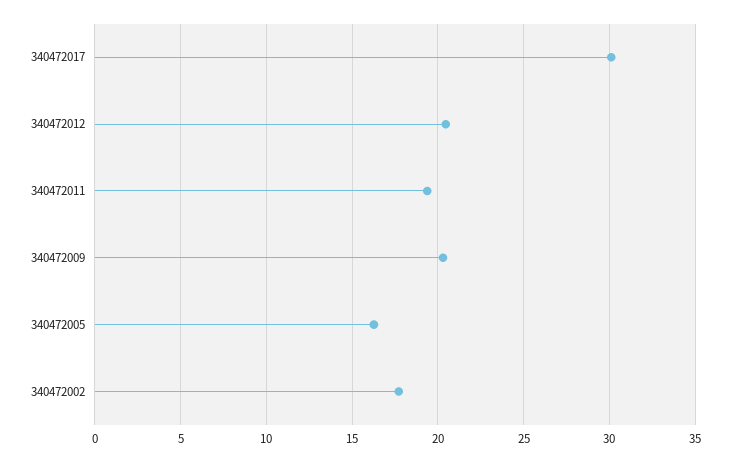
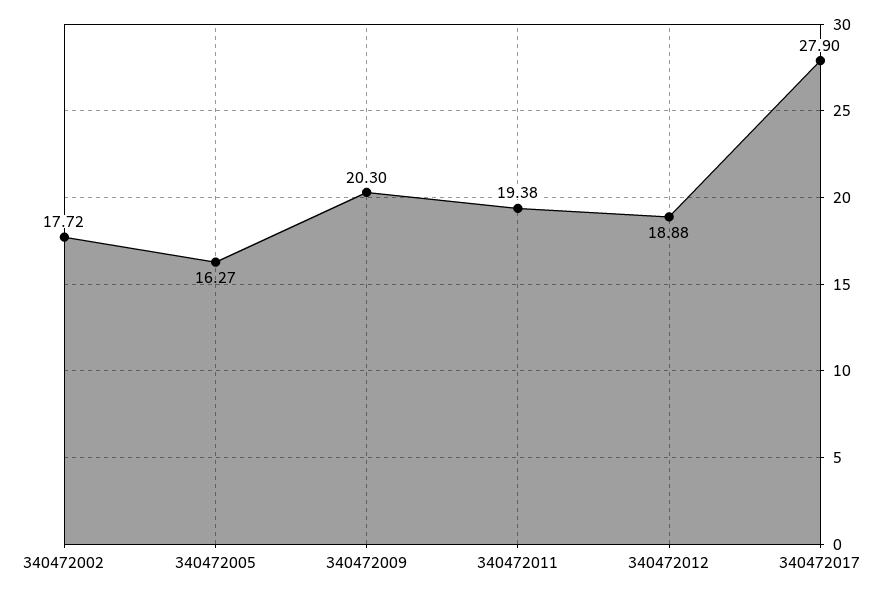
340472017: 30 -> 27.9
340472012: 20.5 -> 18.88

